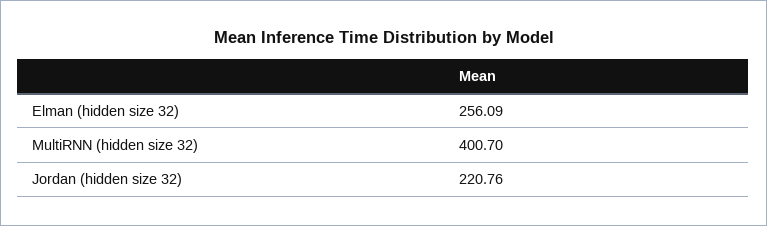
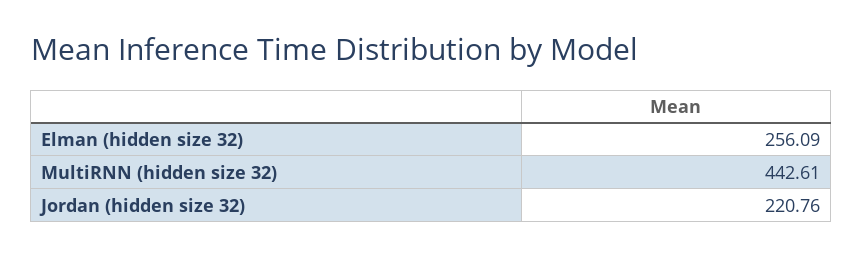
MultiRNN (hidden size 32): 400.7 -> 442.61

